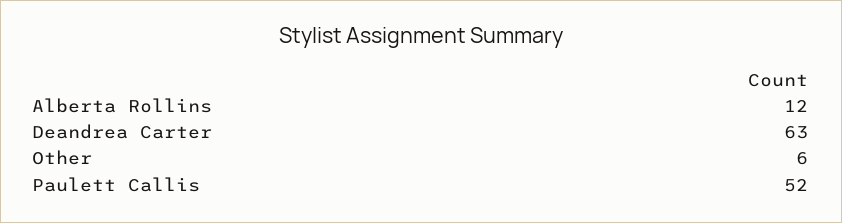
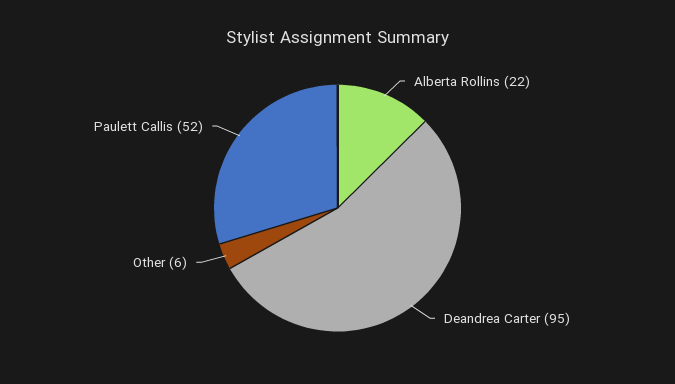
Alberta Rollins: 12 -> 22
Deandrea Carter: 63 -> 95

